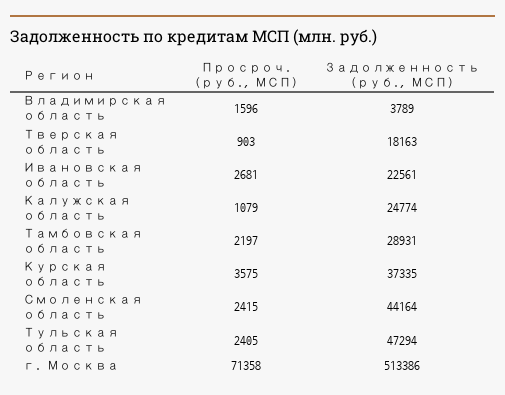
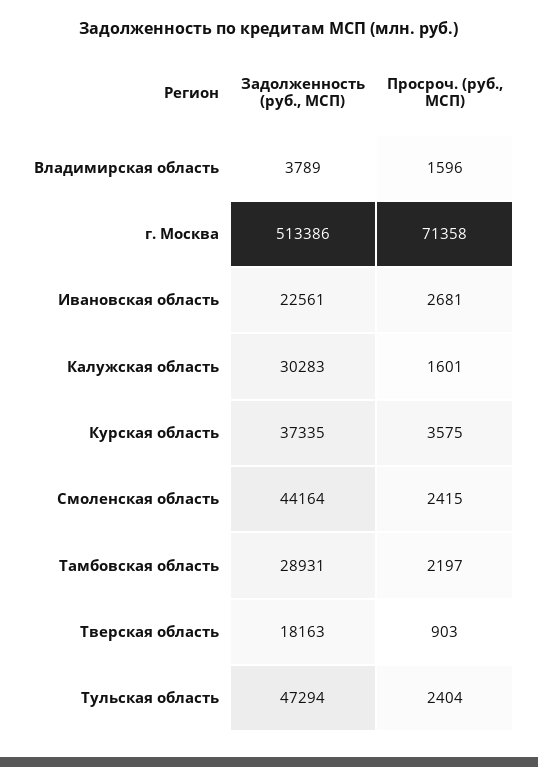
Просроч. (руб., МСП), Калужская область: 1079 -> 1601
Задолженность (руб., МСП), Калужская область: 24774 -> 30283
Просроч. (руб., МСП), Тульская область: 2405 -> 2404

